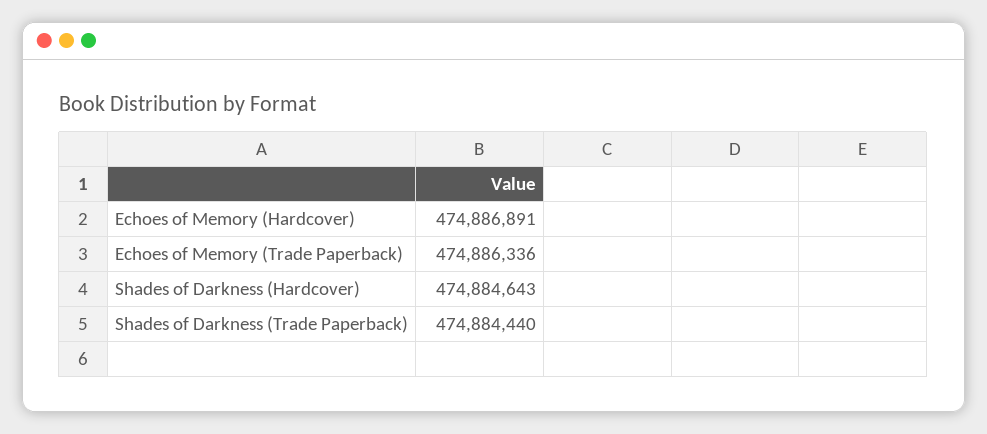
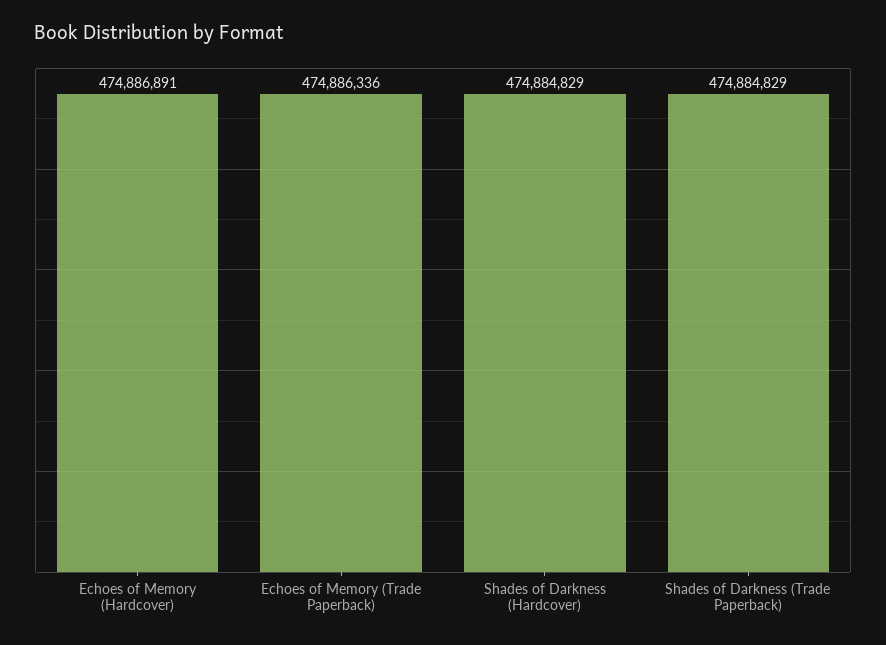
Shades of Darkness (Hardcover): 474884643 -> 474884829
Shades of Darkness (Trade Paperback): 474884440 -> 474884829

